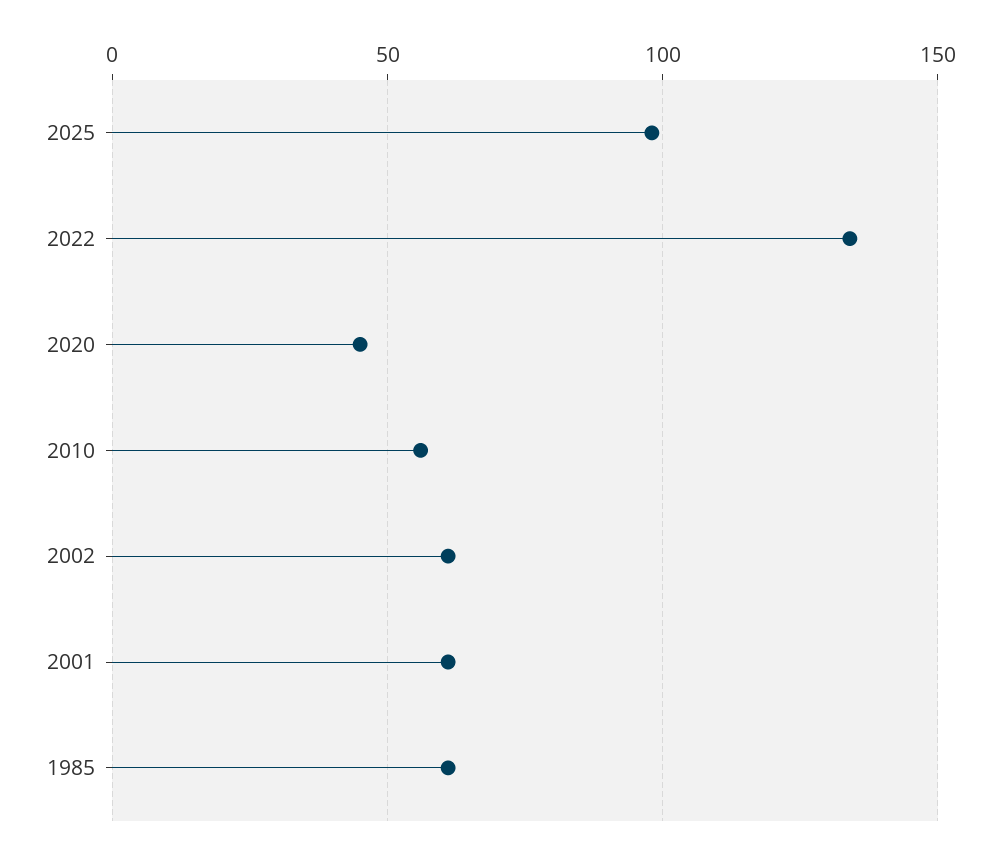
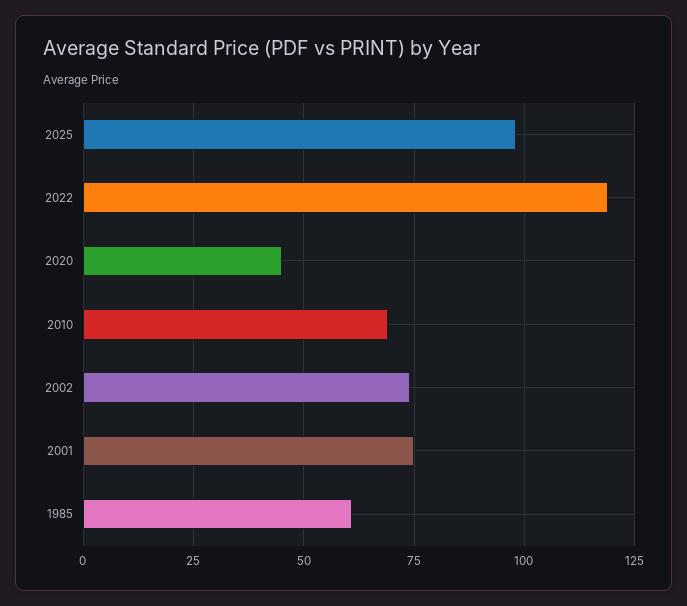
2022: 135 -> 120
2010: 55 -> 70
2002: 60 -> 75
2001: 60 -> 75

